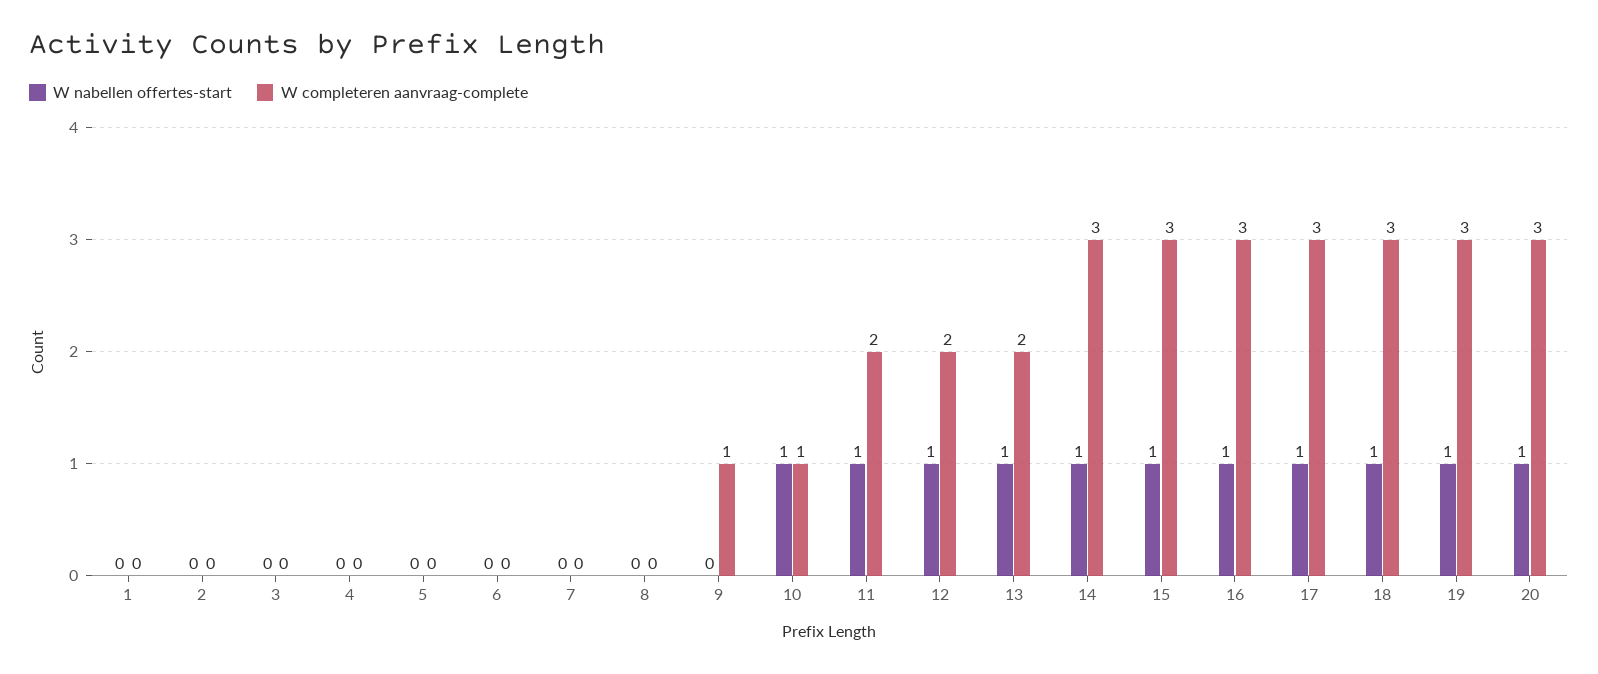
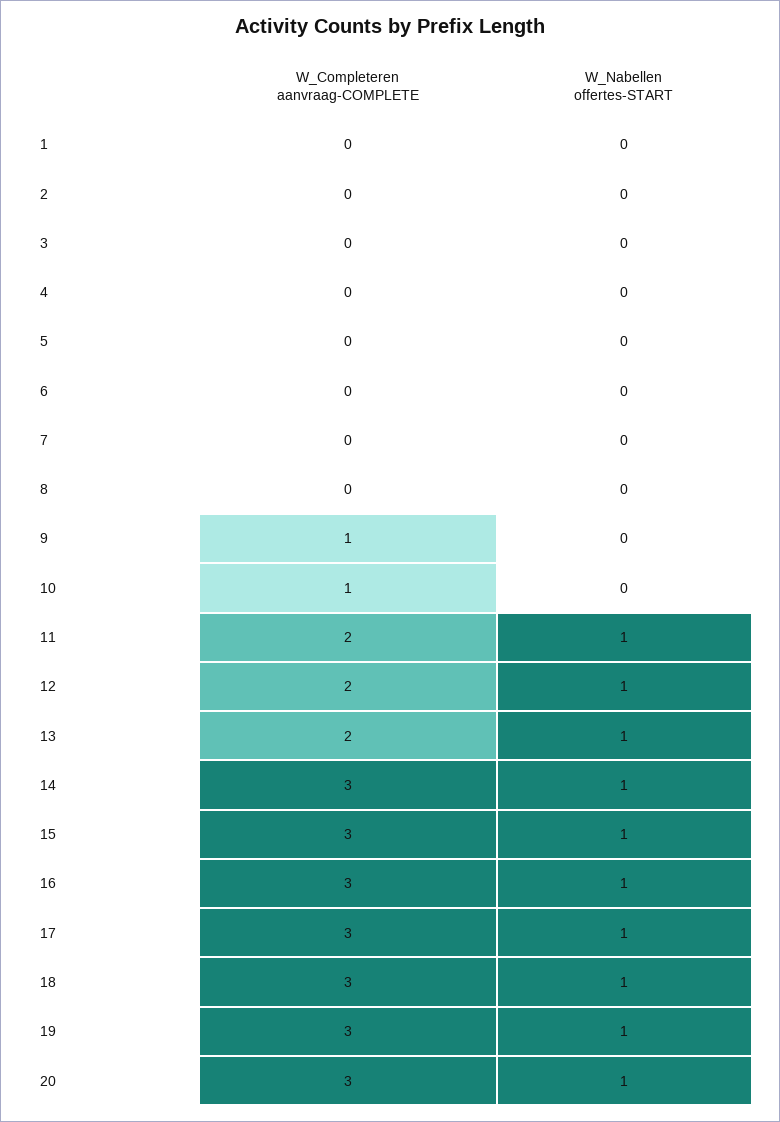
W nabellen offertes-start, 10: 1 -> 0

